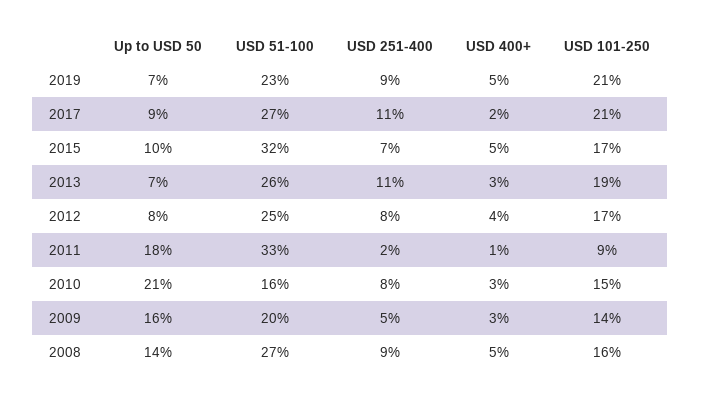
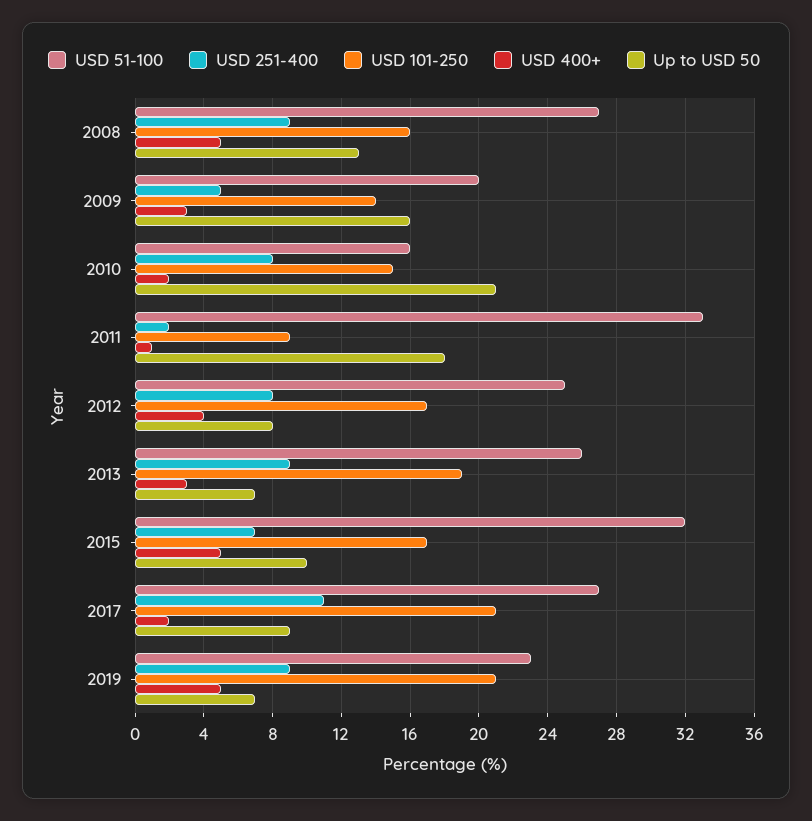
USD 251-400, 2013: 11 -> 9
USD 400+, 2010: 3 -> 2
Up to USD 50, 2008: 14 -> 13

